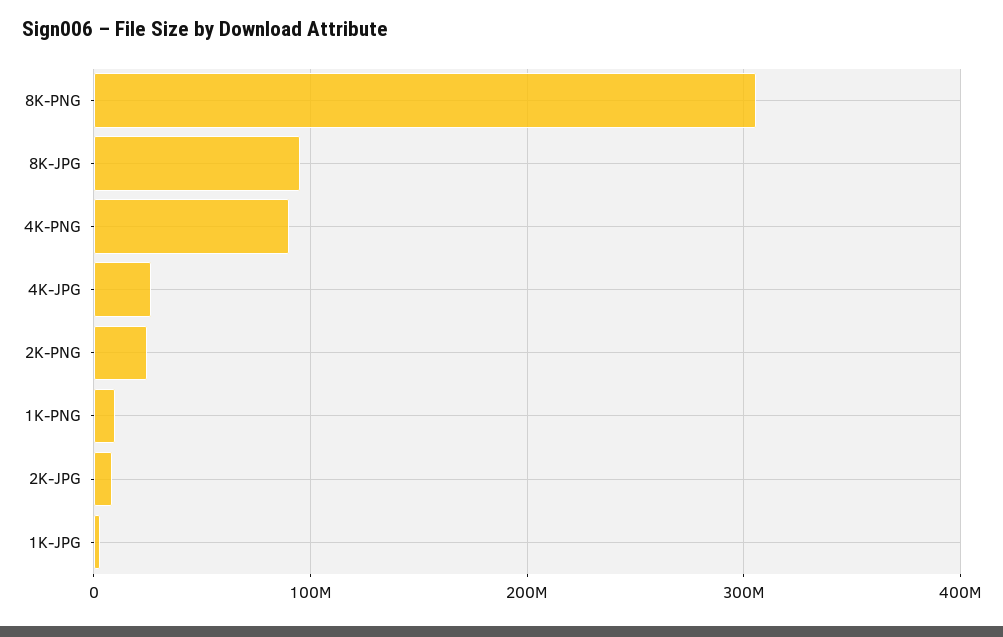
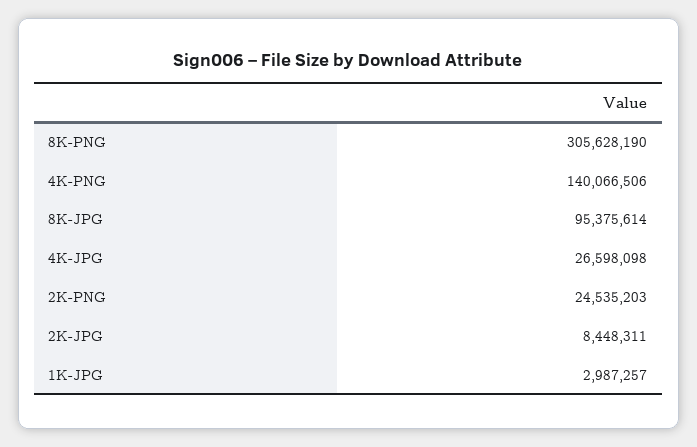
4K-PNG: 90000000 -> 140066506
1K-PNG: 10000000 -> none

